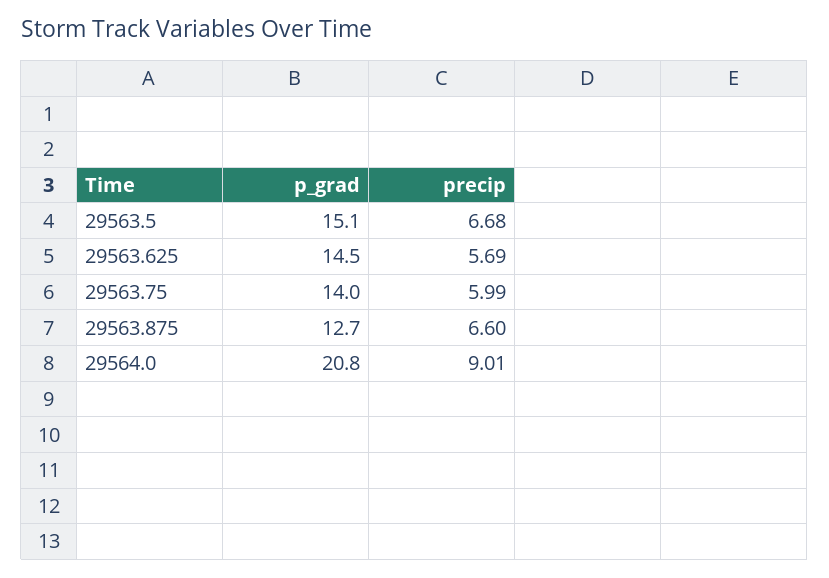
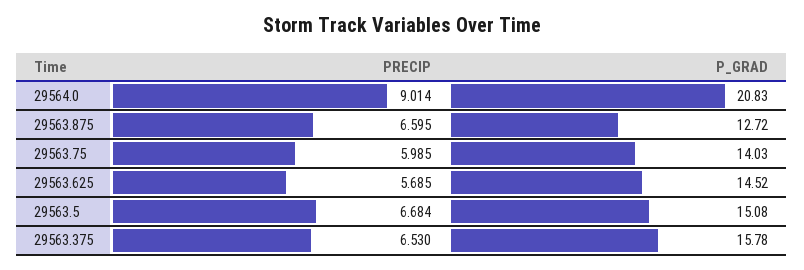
precip, 29563.375: none -> 6.53
p_grad, 29563.375: none -> 15.78

